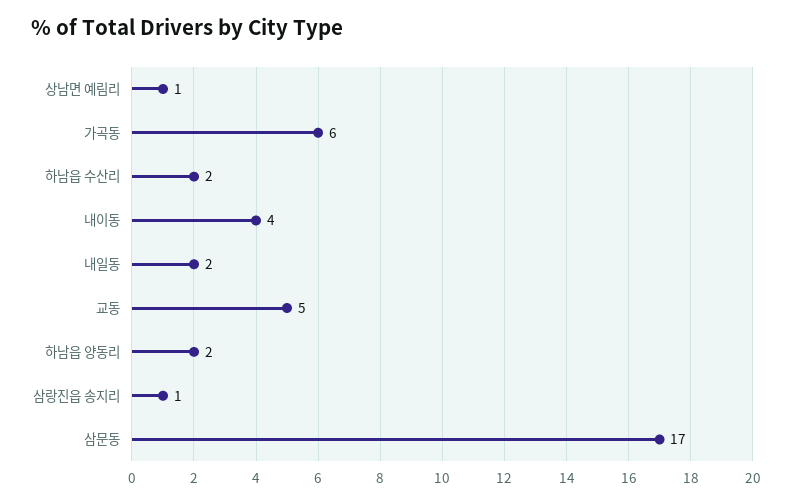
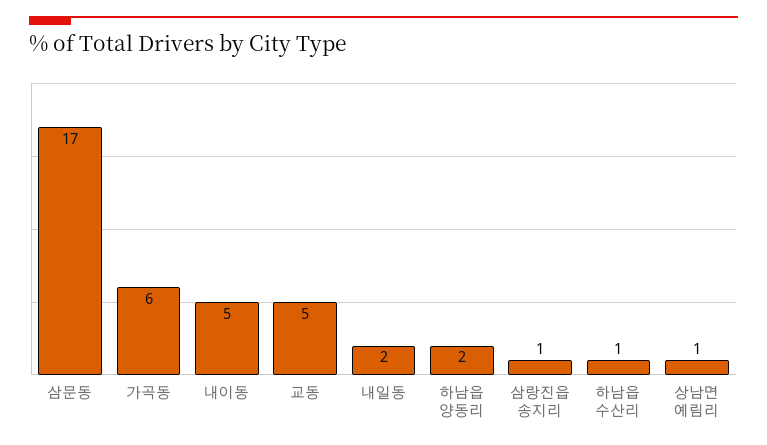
하남읍 수산리: 2 -> 1
내이동: 4 -> 5

